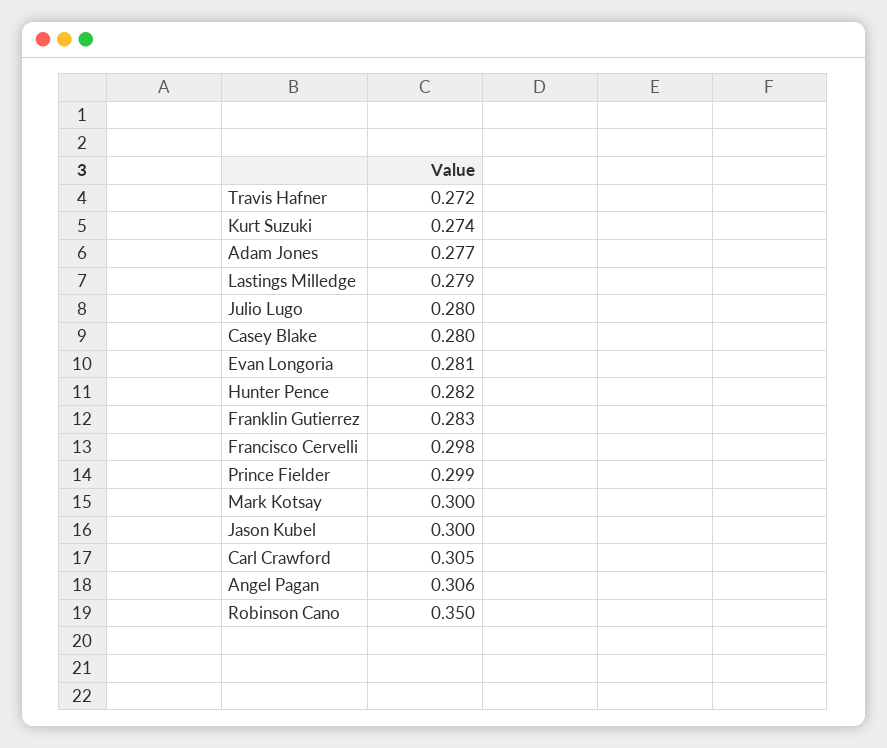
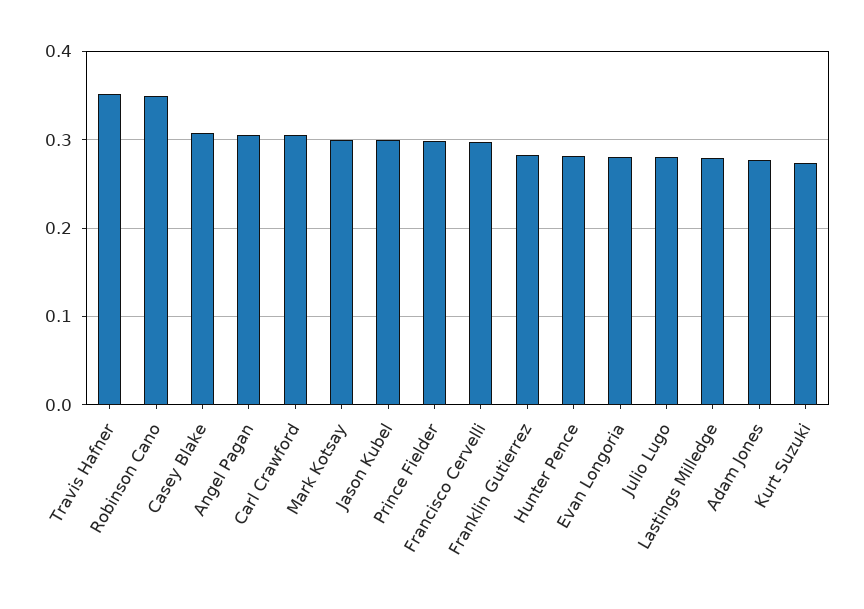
Travis Hafner: 0.272 -> 0.35
Casey Blake: 0.28 -> 0.31

